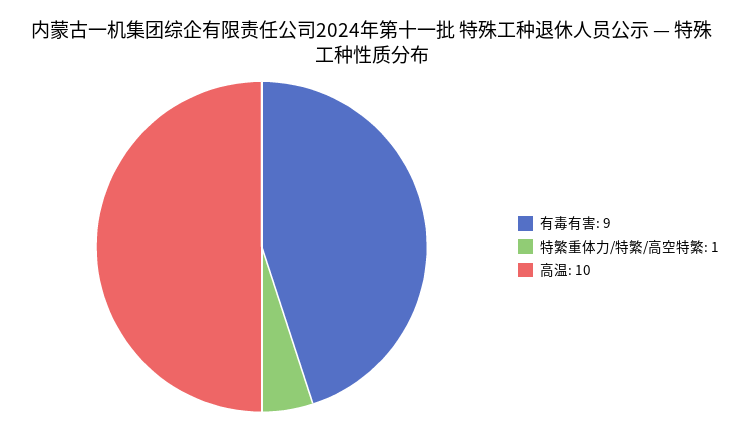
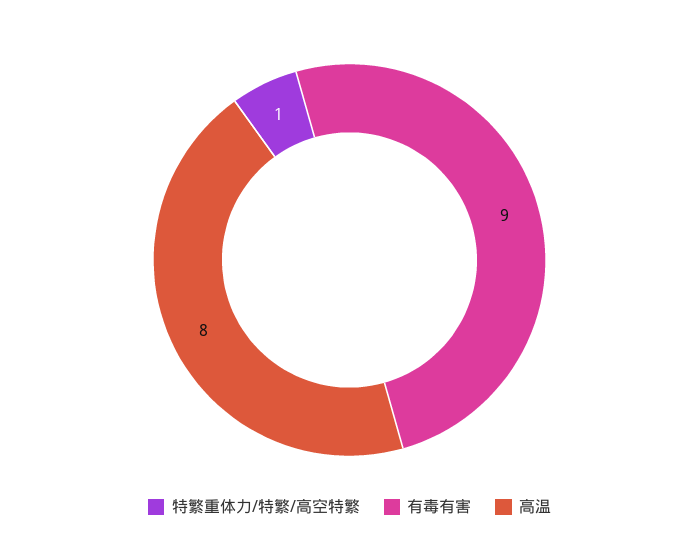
高温: 10 -> 8

